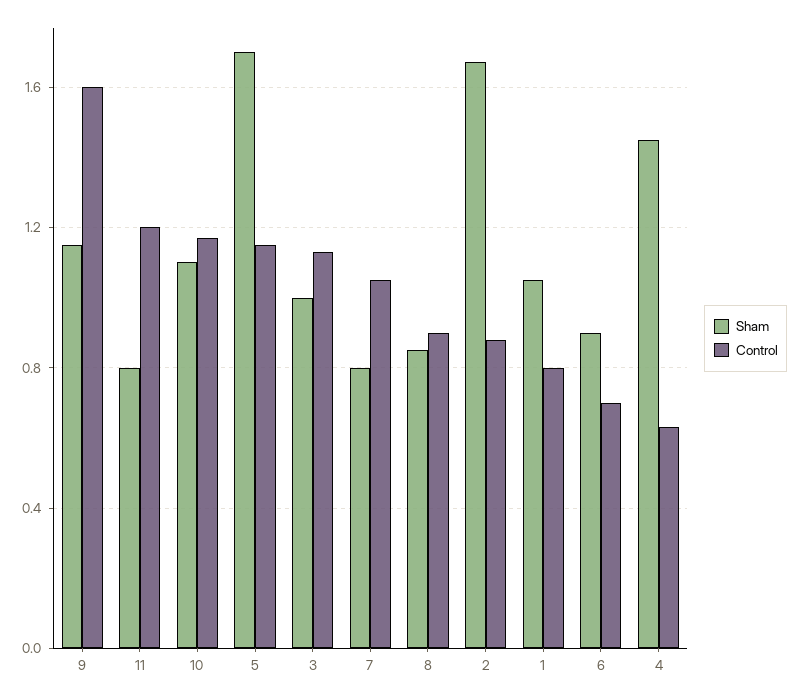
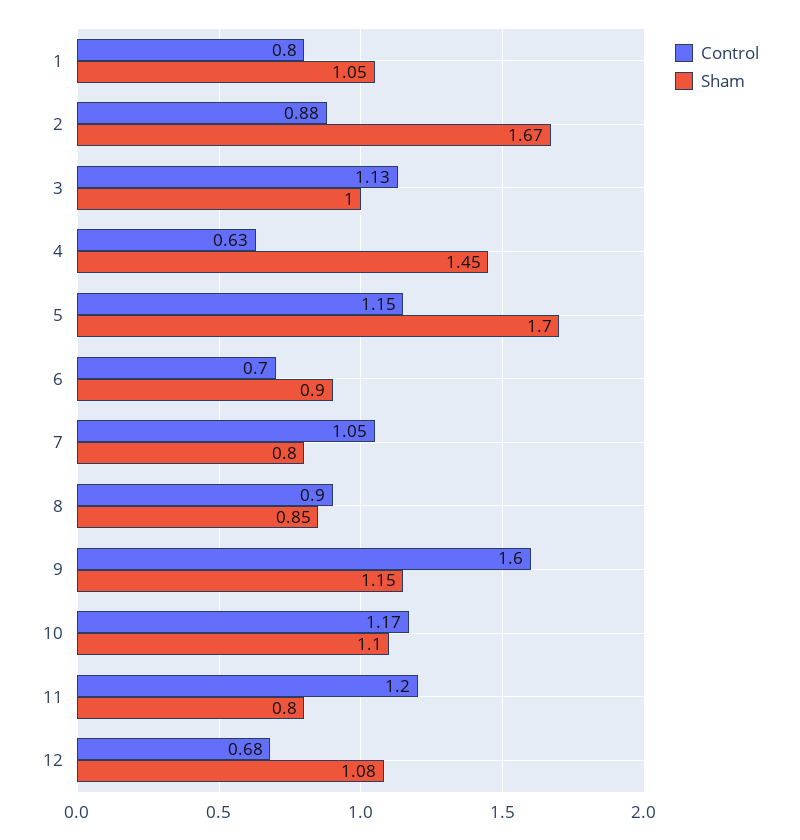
Control, 12: none -> 0.68
Sham, 12: none -> 1.08

